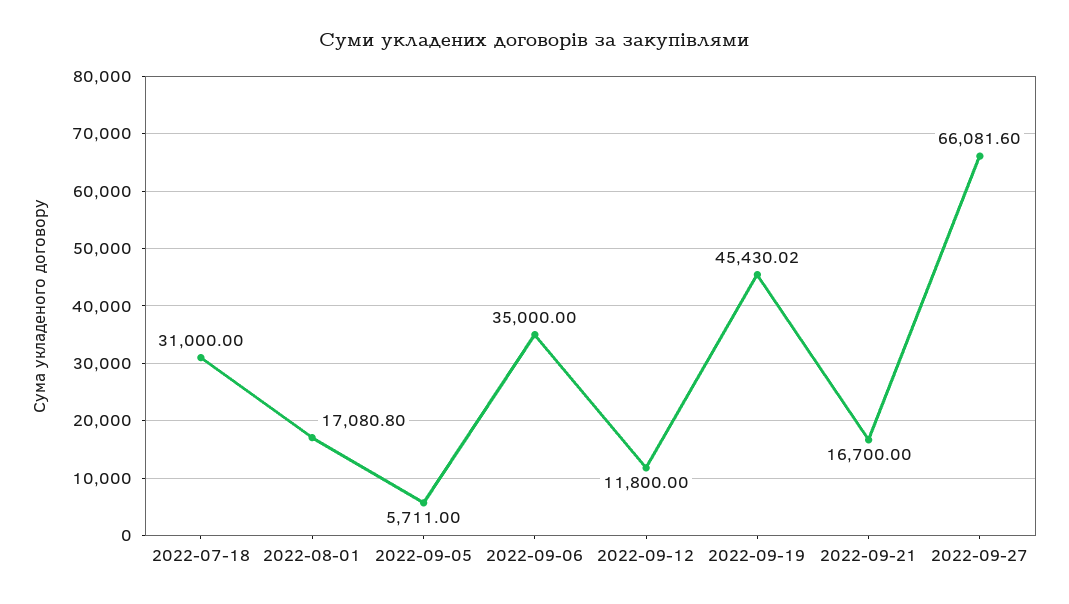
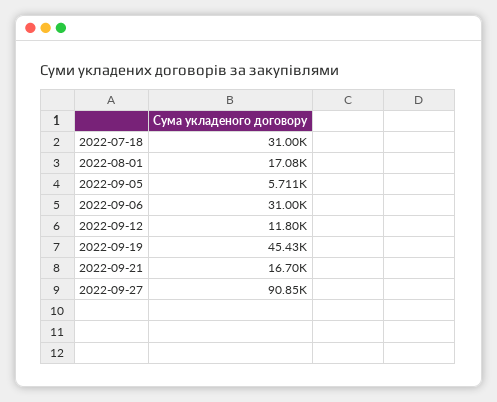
2022-09-06: 35000 -> 31000
2022-09-27: 66081.6 -> 90850

